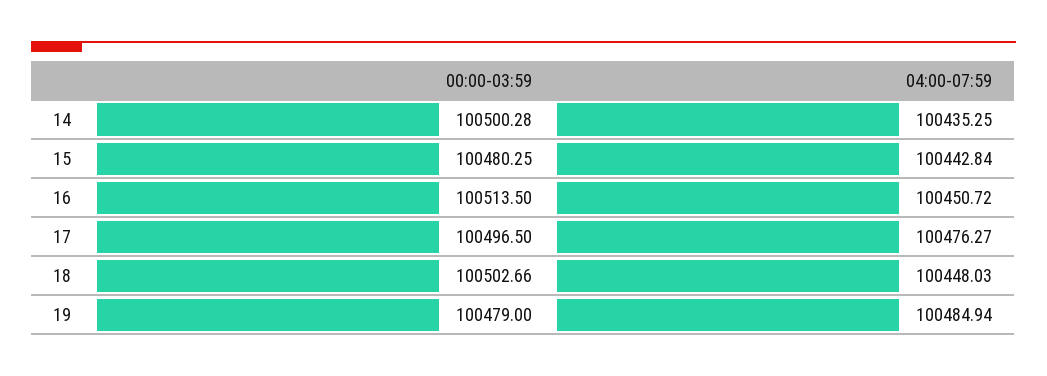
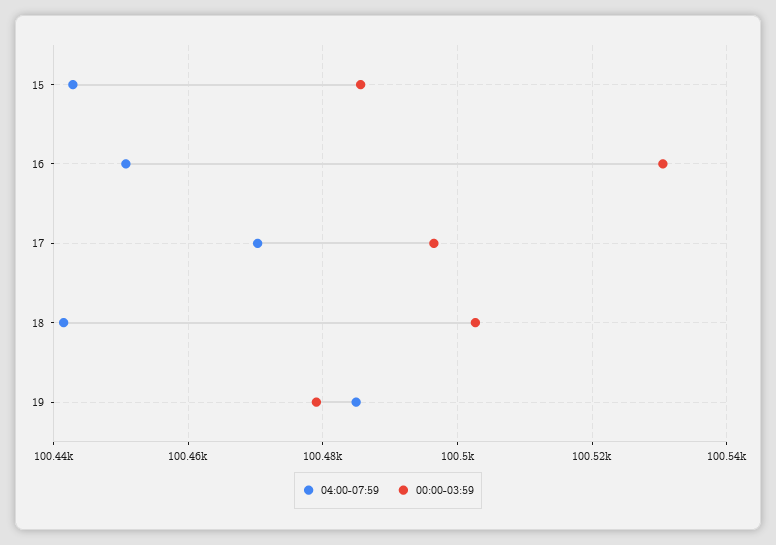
00:00-03:59, 14: 100500.28 -> none
04:00-07:59, 14: 100435.25 -> none
00:00-03:59, 15: 100480.25 -> 100486
00:00-03:59, 16: 100513.5 -> 100530
04:00-07:59, 17: 100476.27 -> 100470
04:00-07:59, 18: 100448.03 -> 100442

